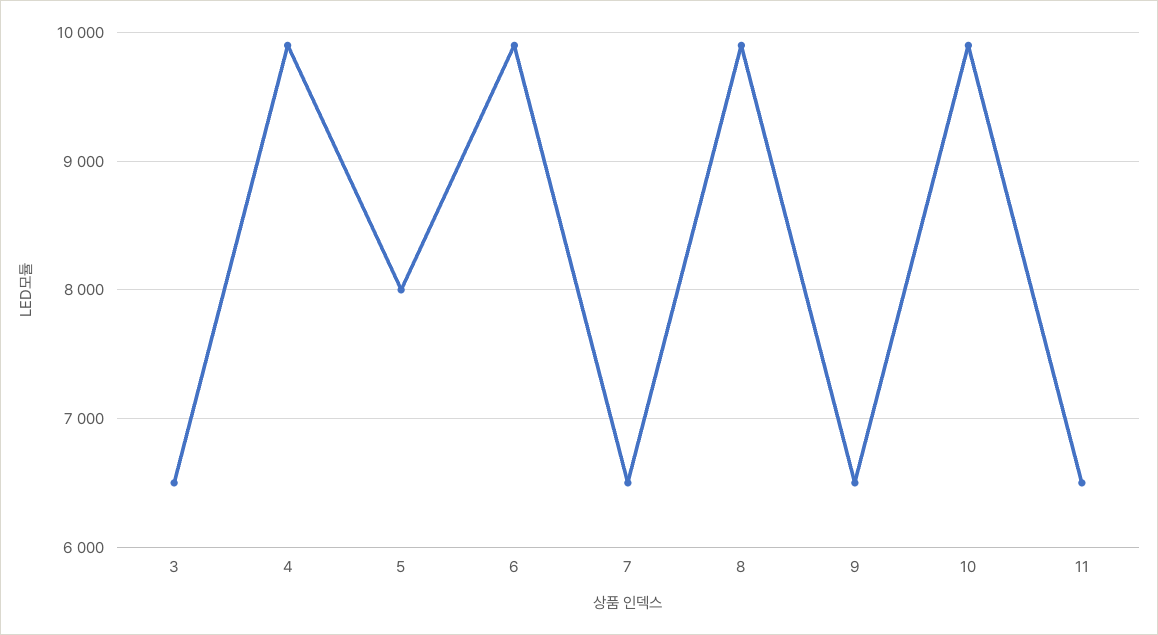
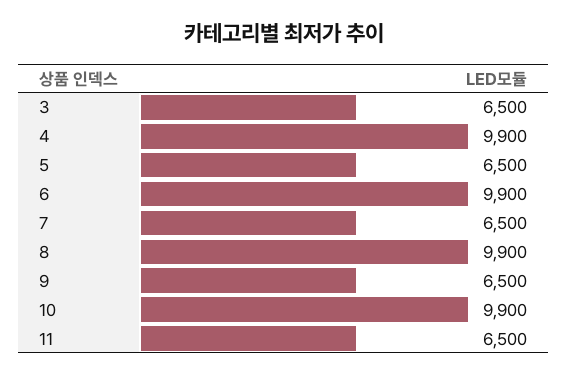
5: 8000 -> 6500

